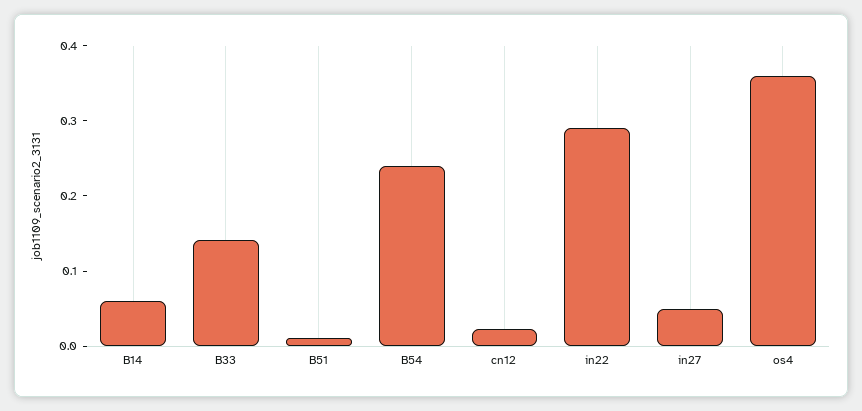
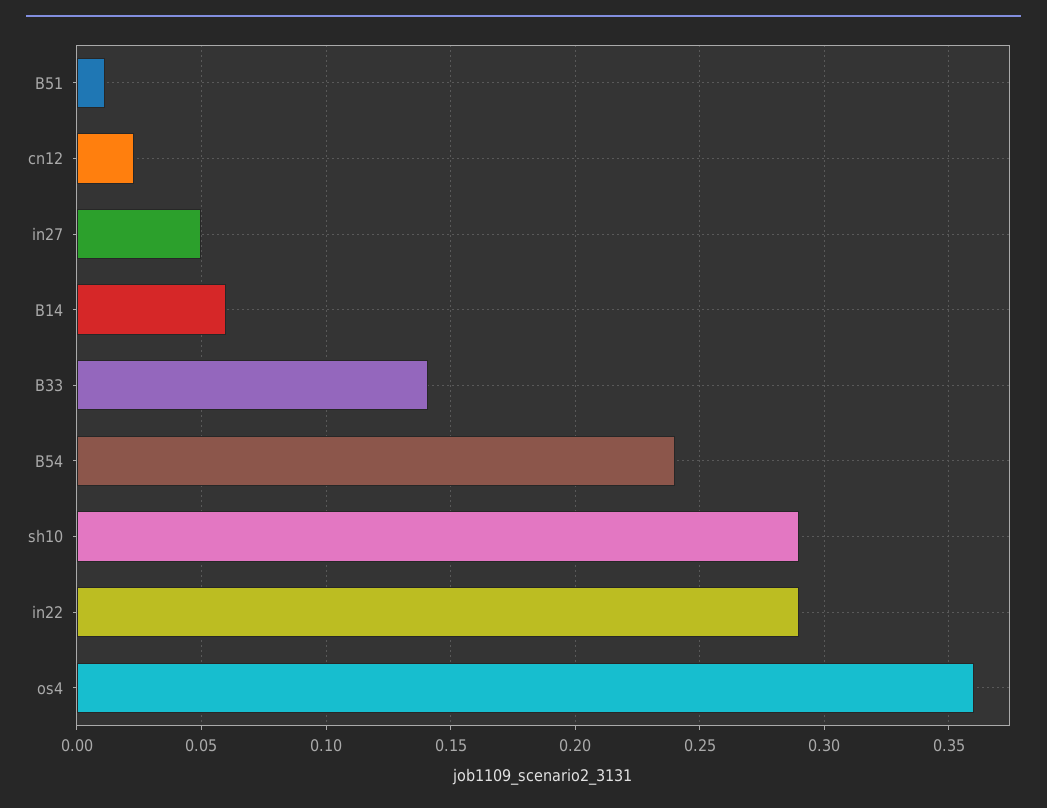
sh10: none -> 0.29

